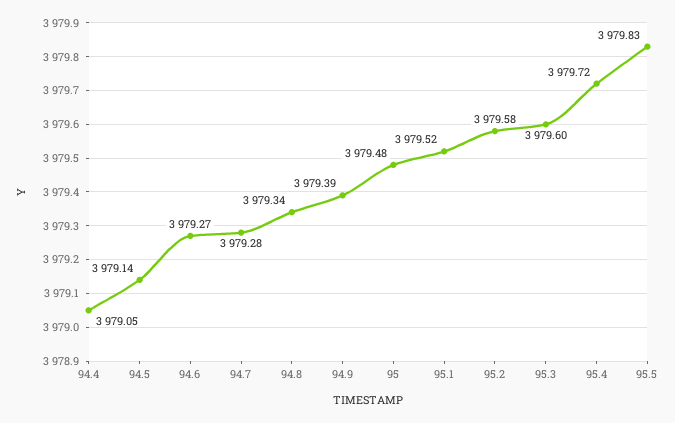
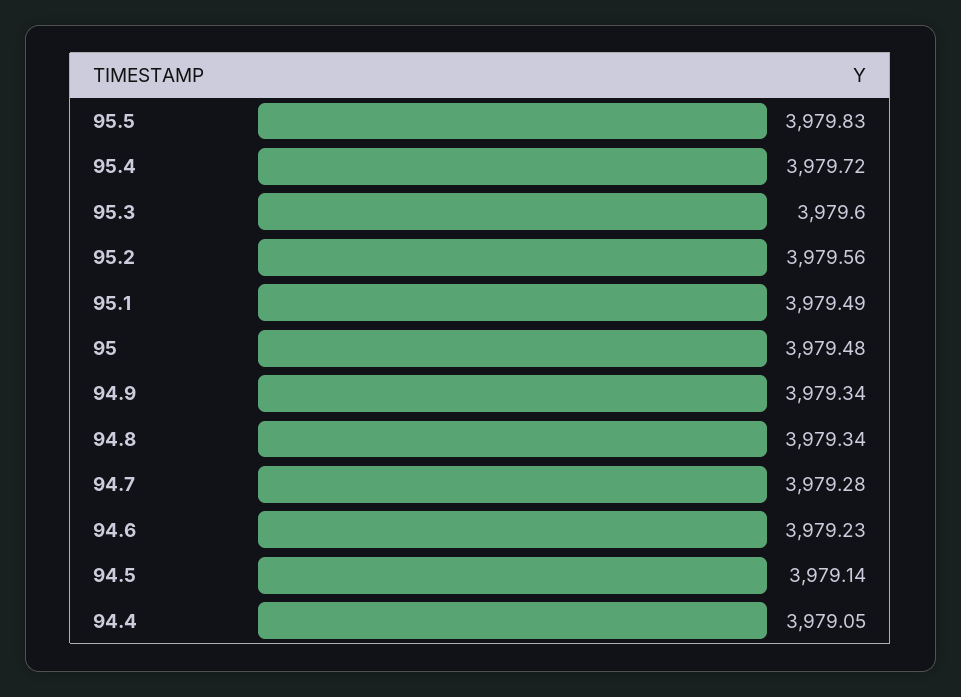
94.6: 3979.27 -> 3979.23
94.9: 3979.39 -> 3979.34
95.1: 3979.52 -> 3979.49
95.2: 3979.58 -> 3979.56

